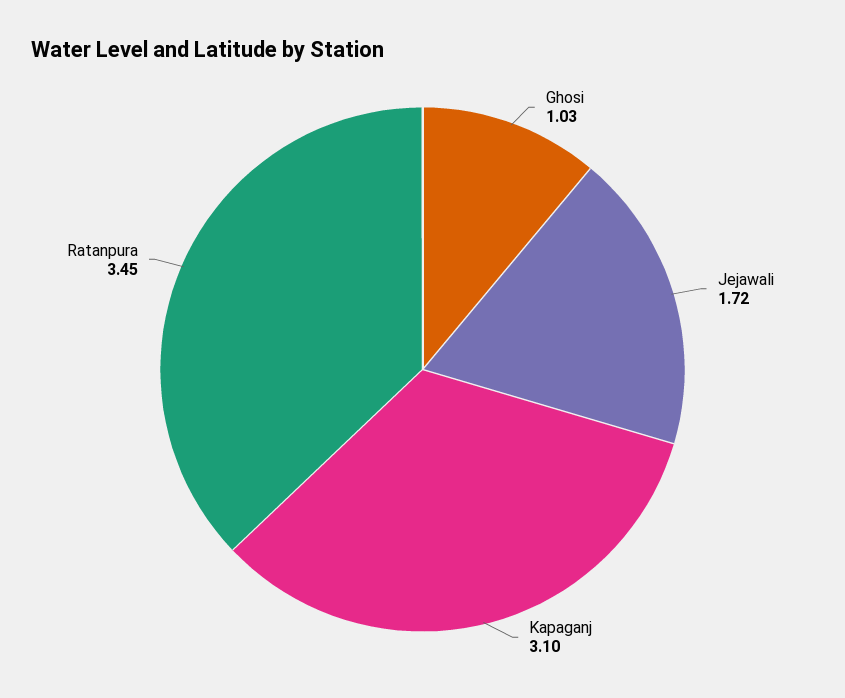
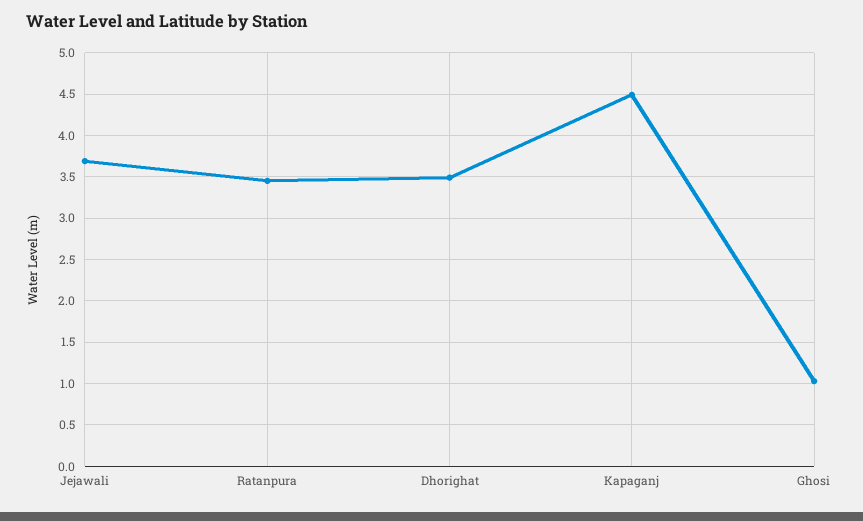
Jejawali: 1.72 -> 3.7
Kapaganj: 3.1 -> 4.5
Dhorighat: none -> 3.5

